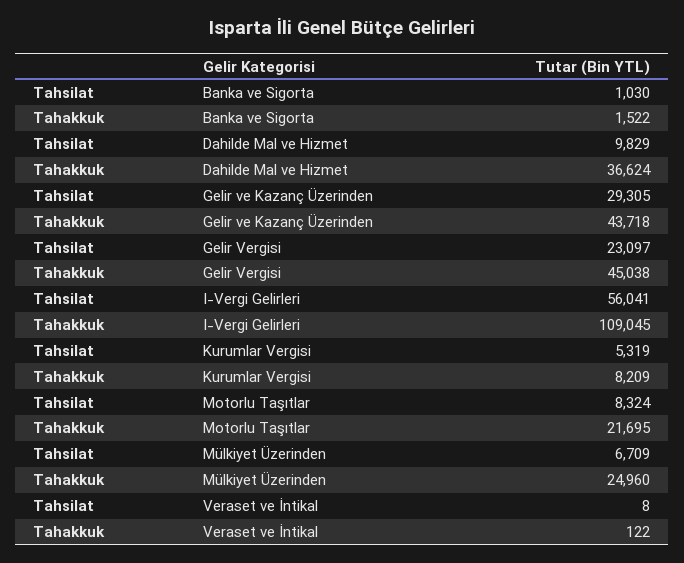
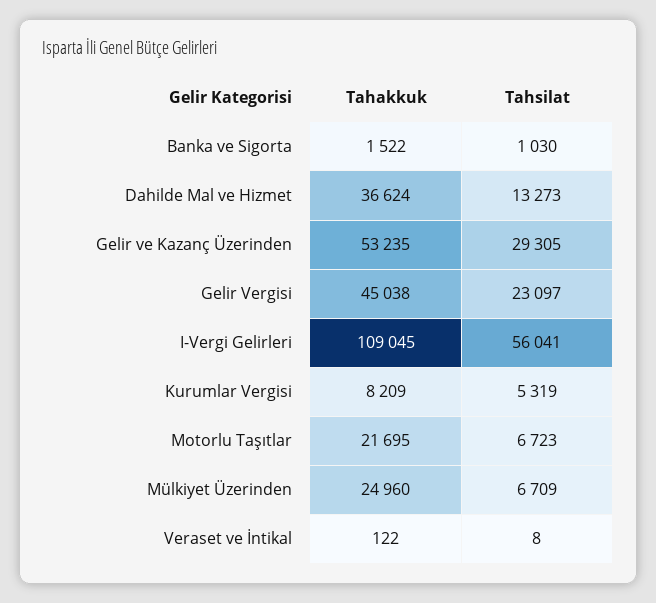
Tahsilat, Dahilde Mal ve Hizmet: 9829 -> 13273
Tahakkuk, Gelir ve Kazanç Üzerinden: 43718 -> 53235
Tahsilat, Motorlu Taşıtlar: 8324 -> 6723

